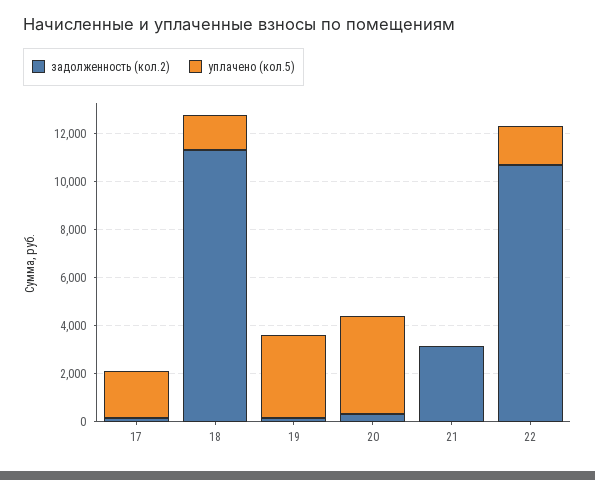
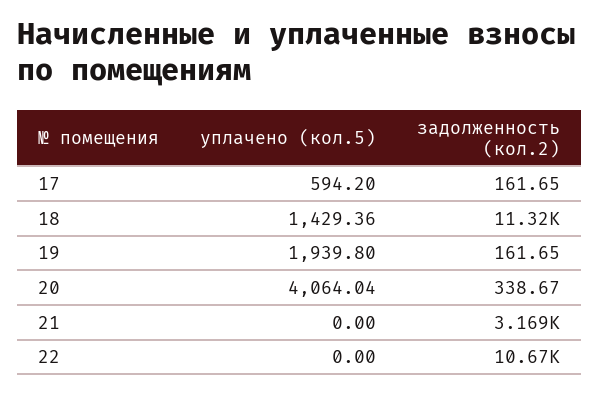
уплачено (кол.5), 17: 2000 -> 594.2
уплачено (кол.5), 19: 3500 -> 1939.8
уплачено (кол.5), 22: 1500 -> 0

